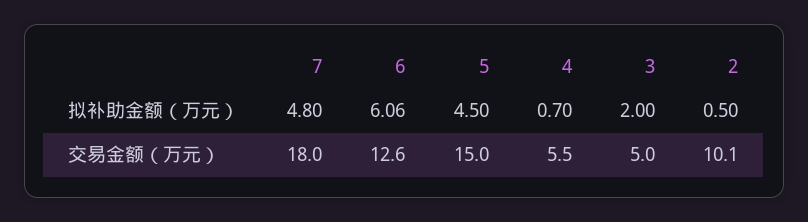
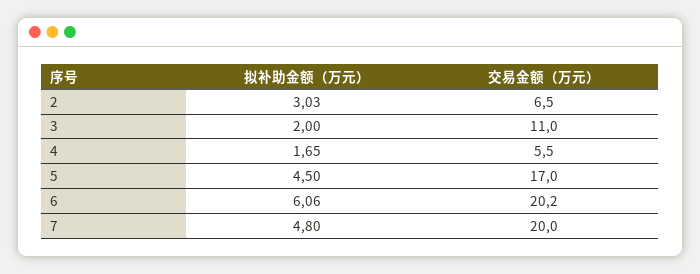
4, 拟补助金额（万元）: 0.7 -> 1.65
2, 拟补助金额（万元）: 0.5 -> 3.03
7, 交易金额（万元）: 18 -> 20
6, 交易金额（万元）: 12.6 -> 20.2
5, 交易金额（万元）: 15 -> 17
3, 交易金额（万元）: 5 -> 11
2, 交易金额（万元）: 10.1 -> 6.5

